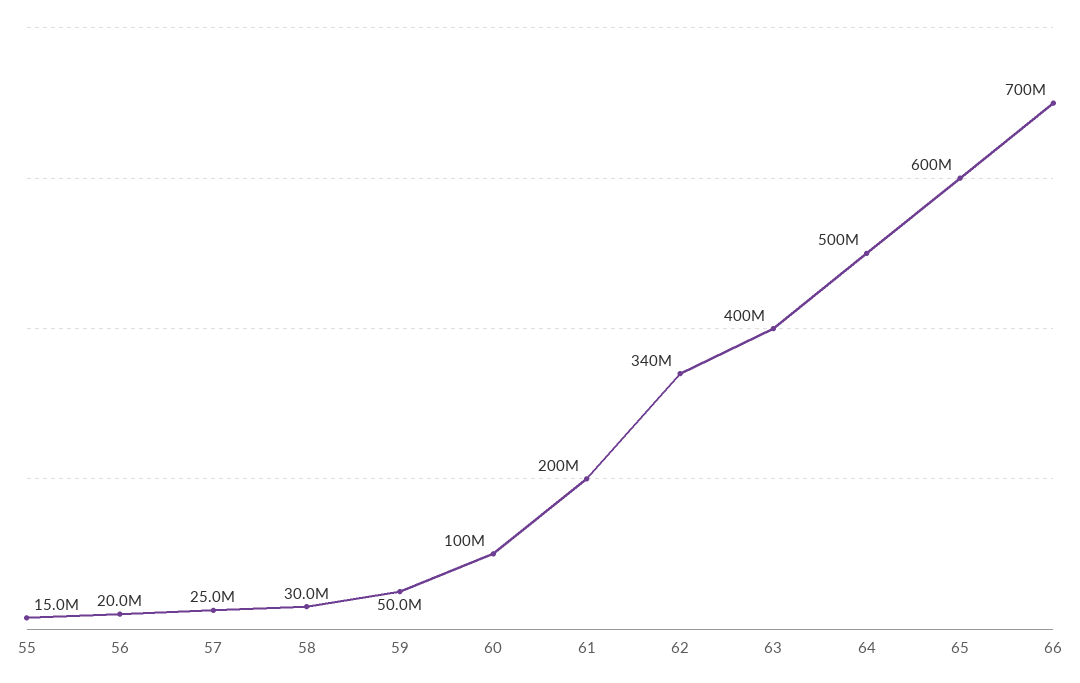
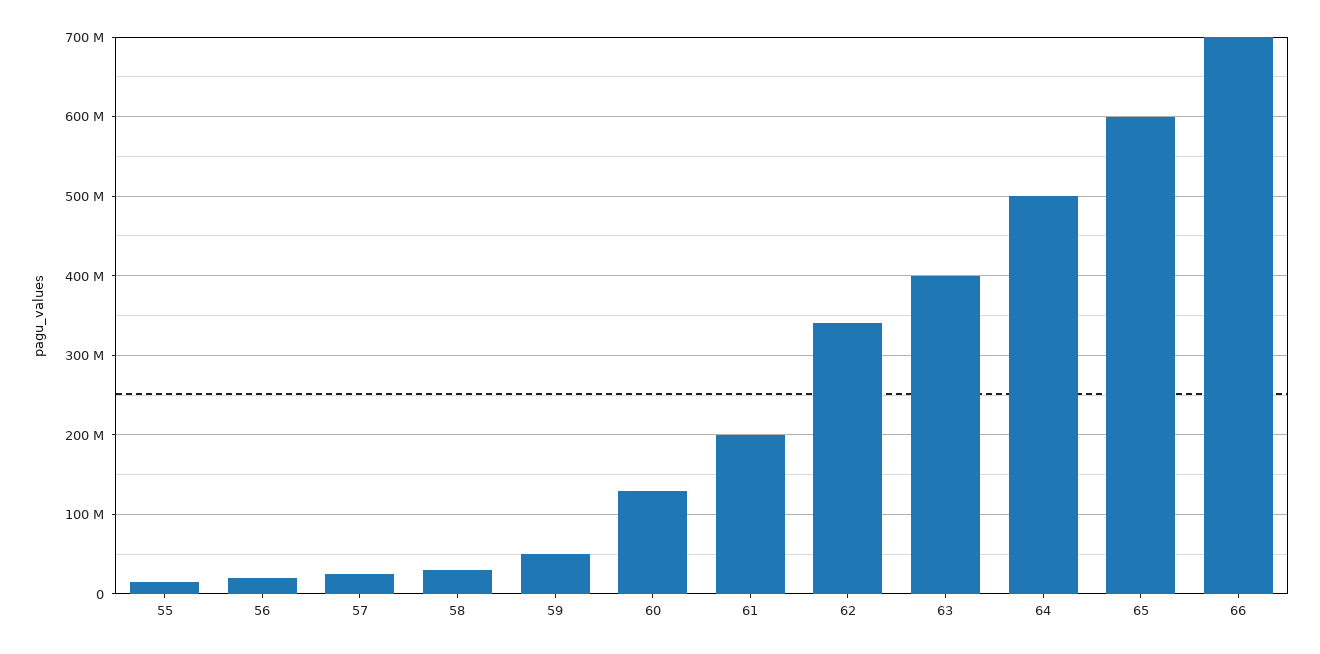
60: 100000000 -> 130000000

